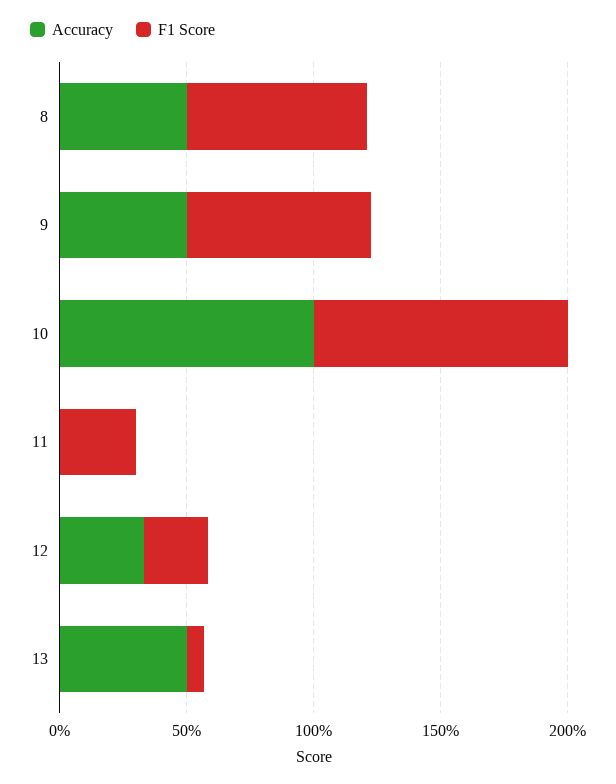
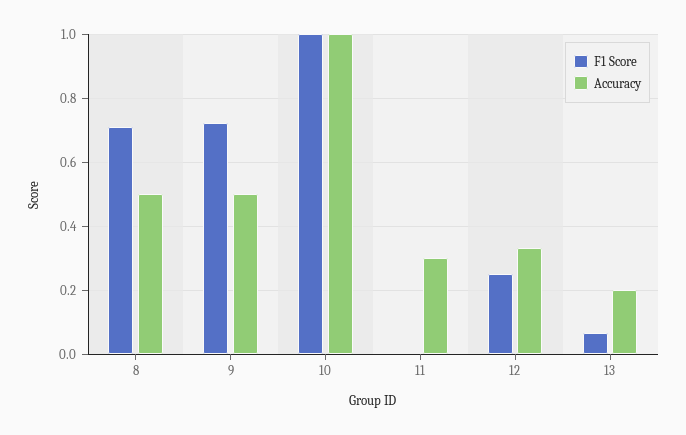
Accuracy, 11: 0 -> 0.3
F1 Score, 11: 0.3 -> 0
Accuracy, 13: 0.5 -> 0.2

